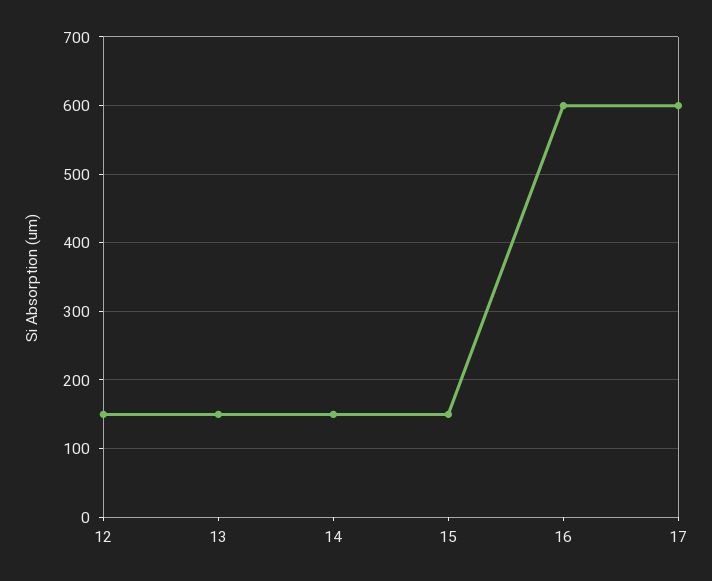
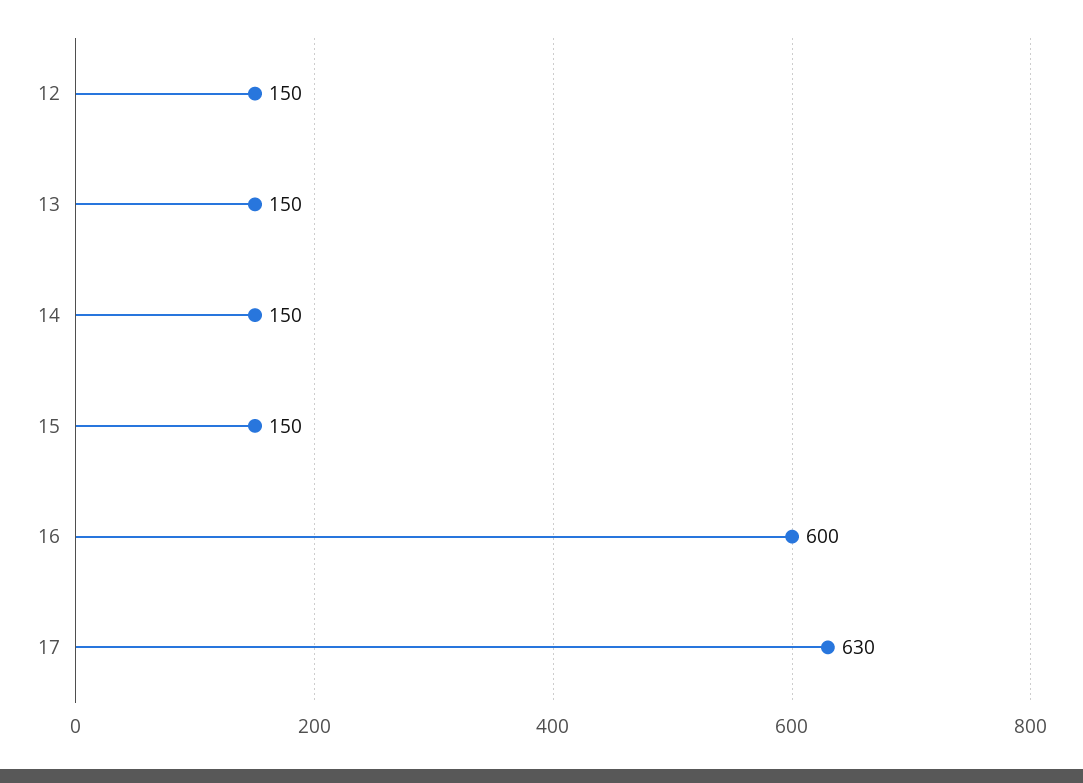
17: 600 -> 630

